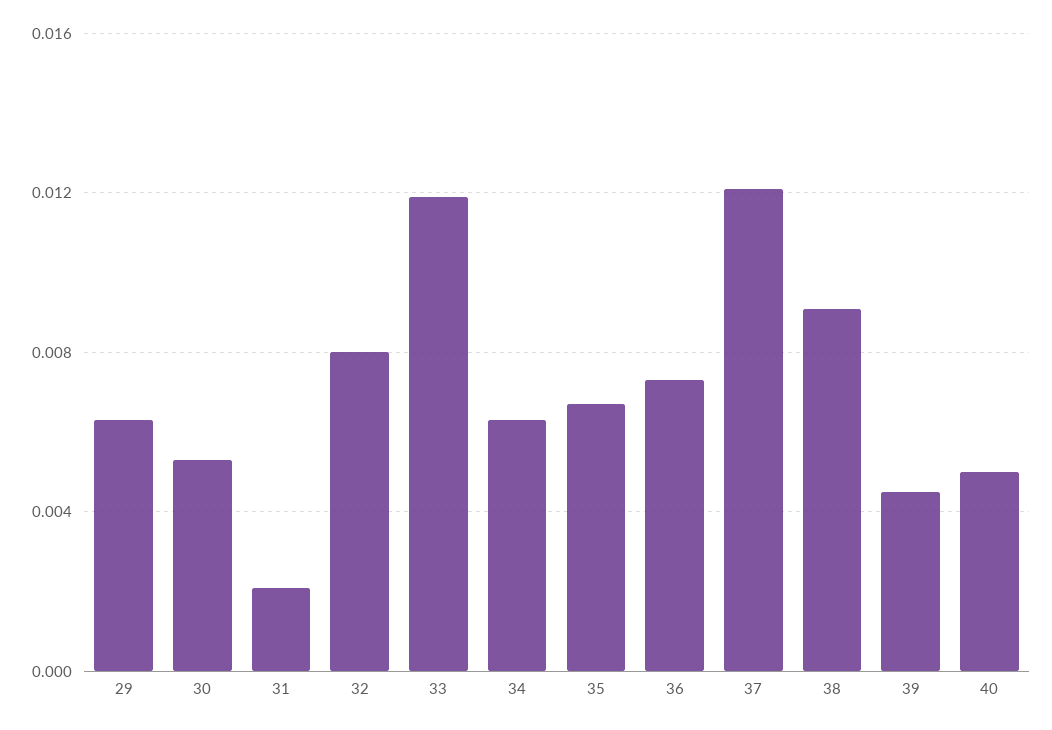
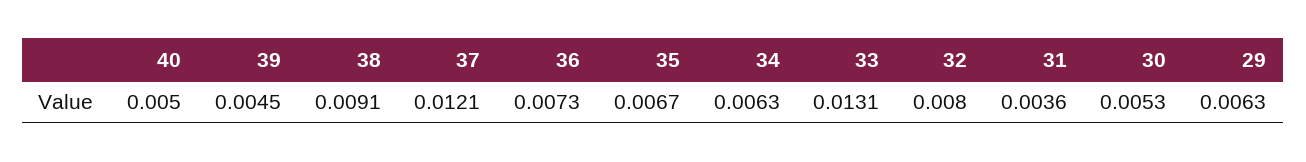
31: 0.002 -> 0.0036
33: 0.012 -> 0.0131

